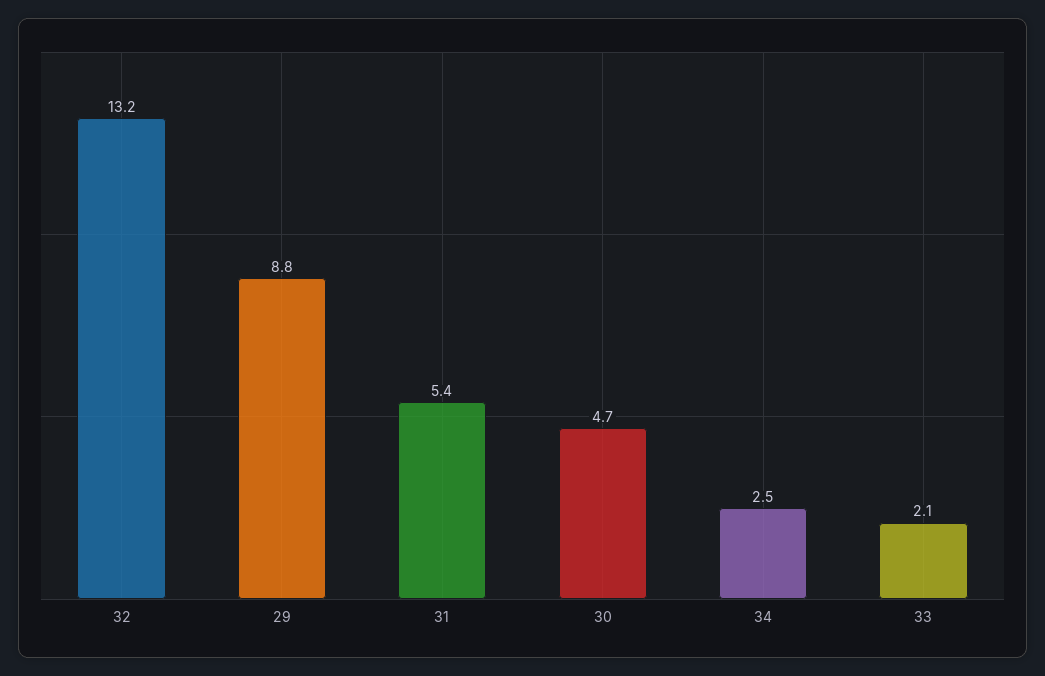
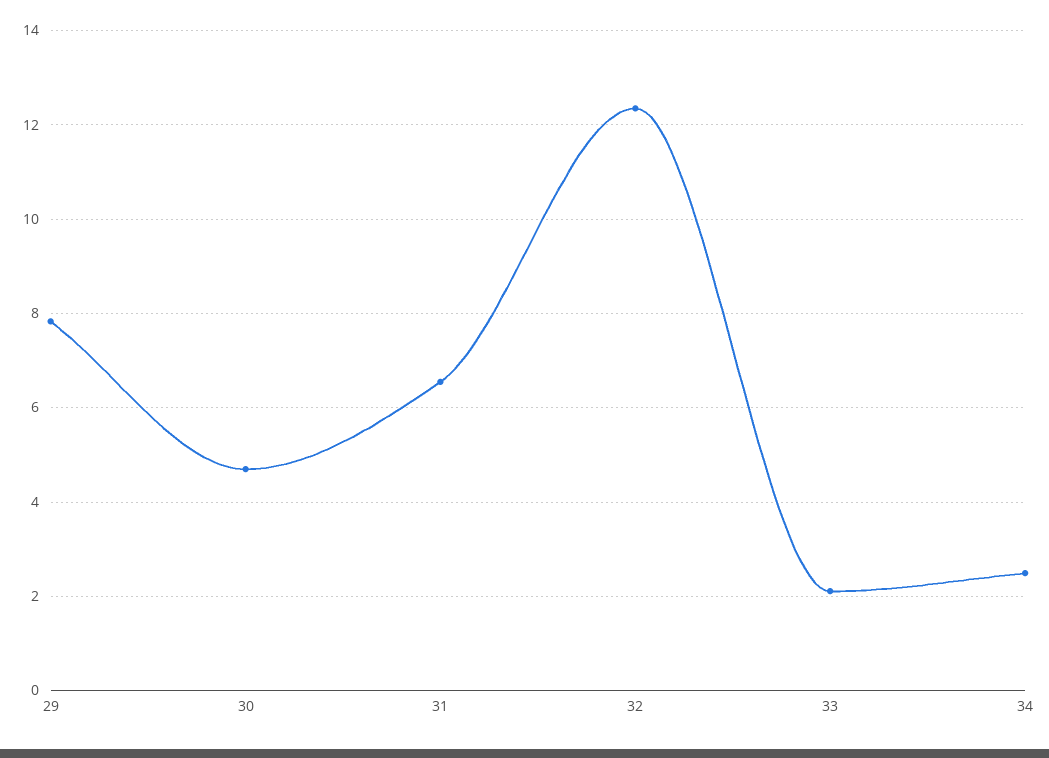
32: 13.2 -> 12.4
29: 8.8 -> 7.8
31: 5.4 -> 6.6

